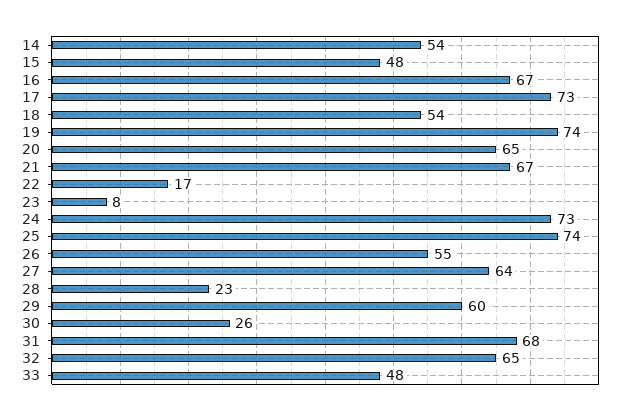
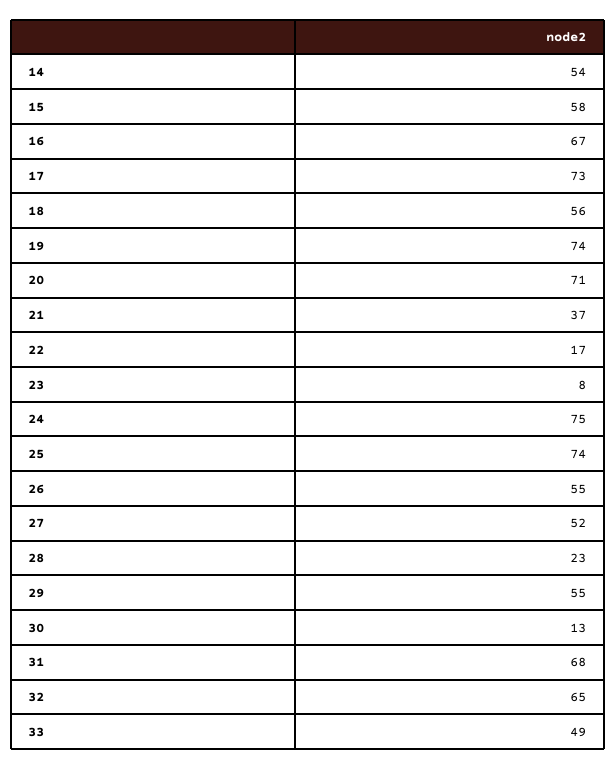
15: 48 -> 58
18: 54 -> 56
20: 65 -> 71
21: 67 -> 37
24: 73 -> 75
27: 64 -> 52
29: 60 -> 55
30: 26 -> 13
33: 48 -> 49

